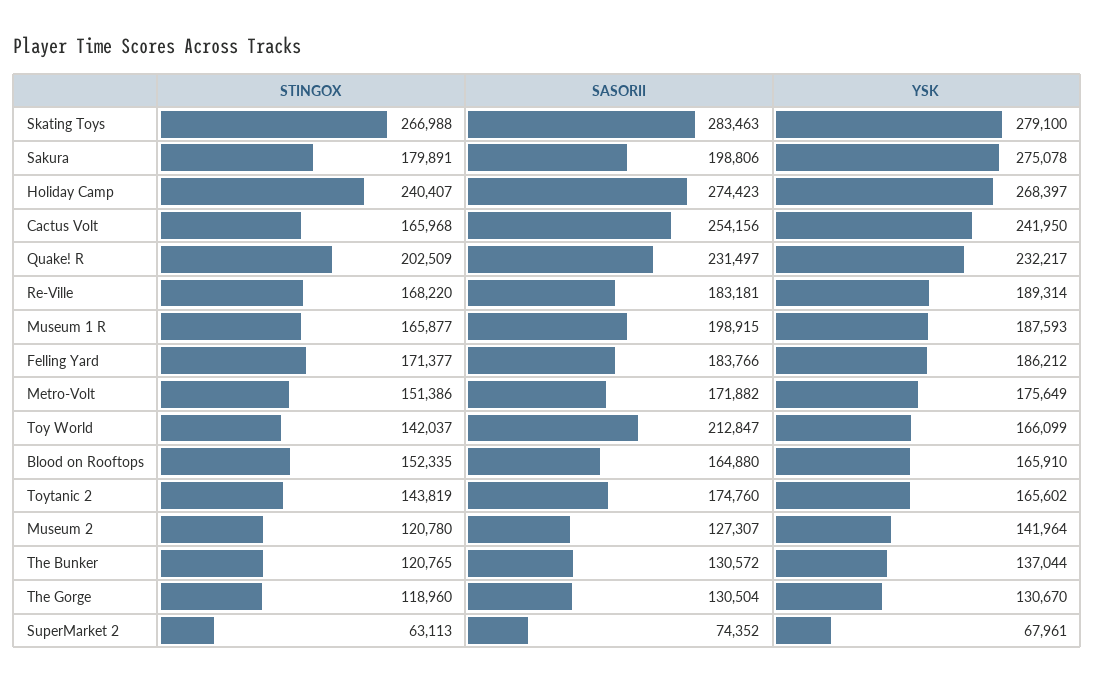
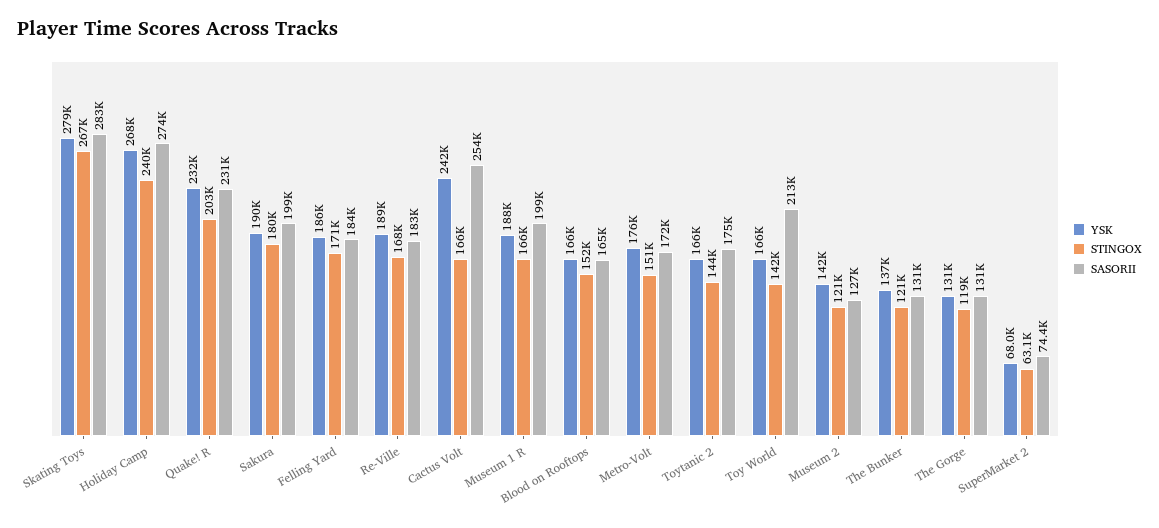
YSK, Sakura: 275078 -> 190000

